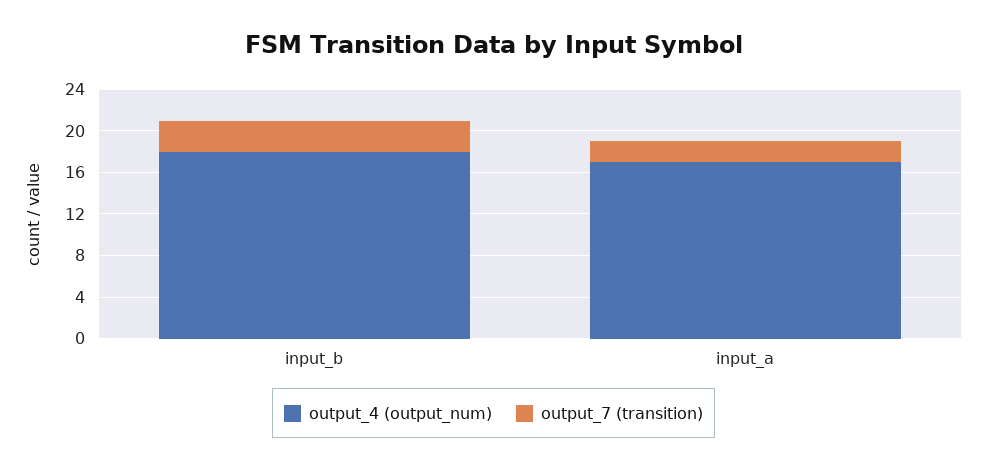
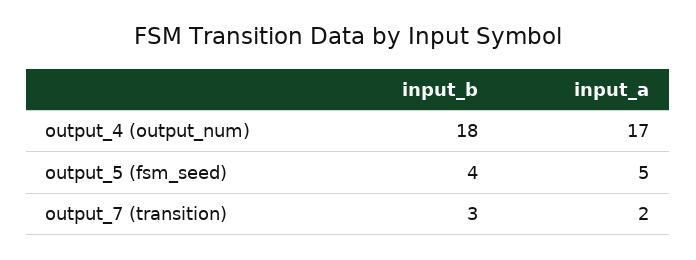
output_5 (fsm_seed), input_b: none -> 4
output_5 (fsm_seed), input_a: none -> 5

